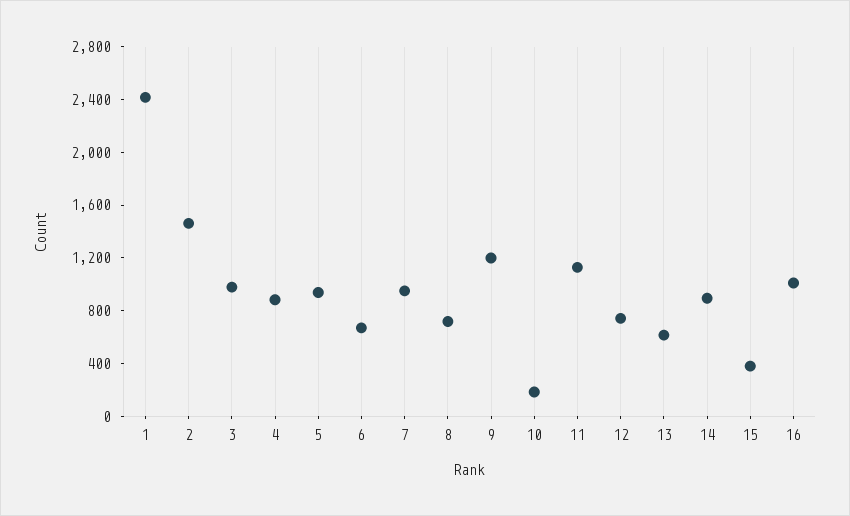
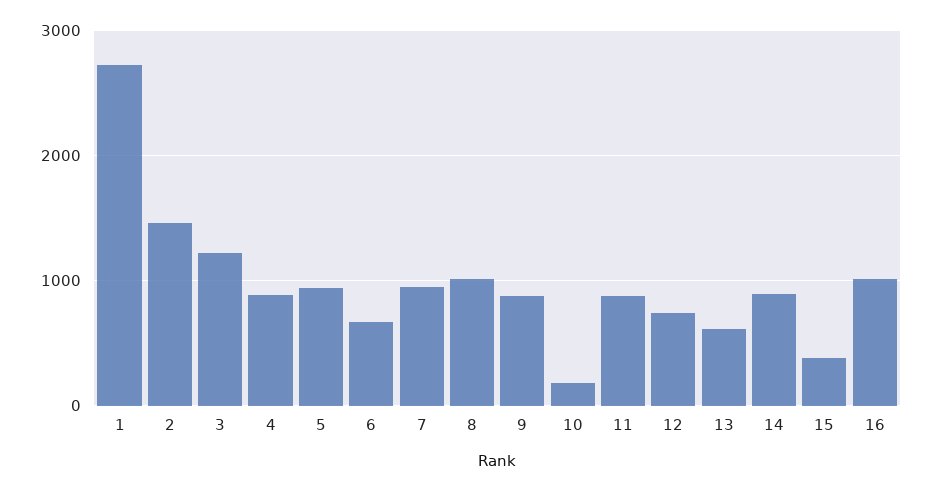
1: 2400 -> 2700
3: 1000 -> 1200
8: 700 -> 1000
9: 1200 -> 900
11: 1100 -> 900

